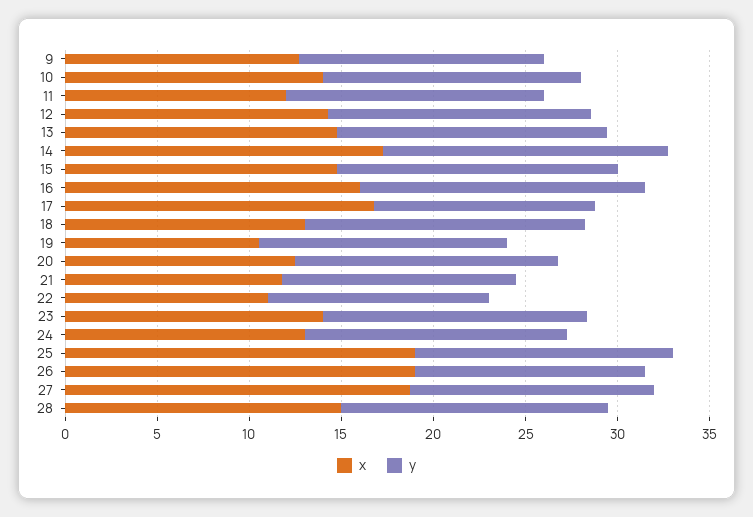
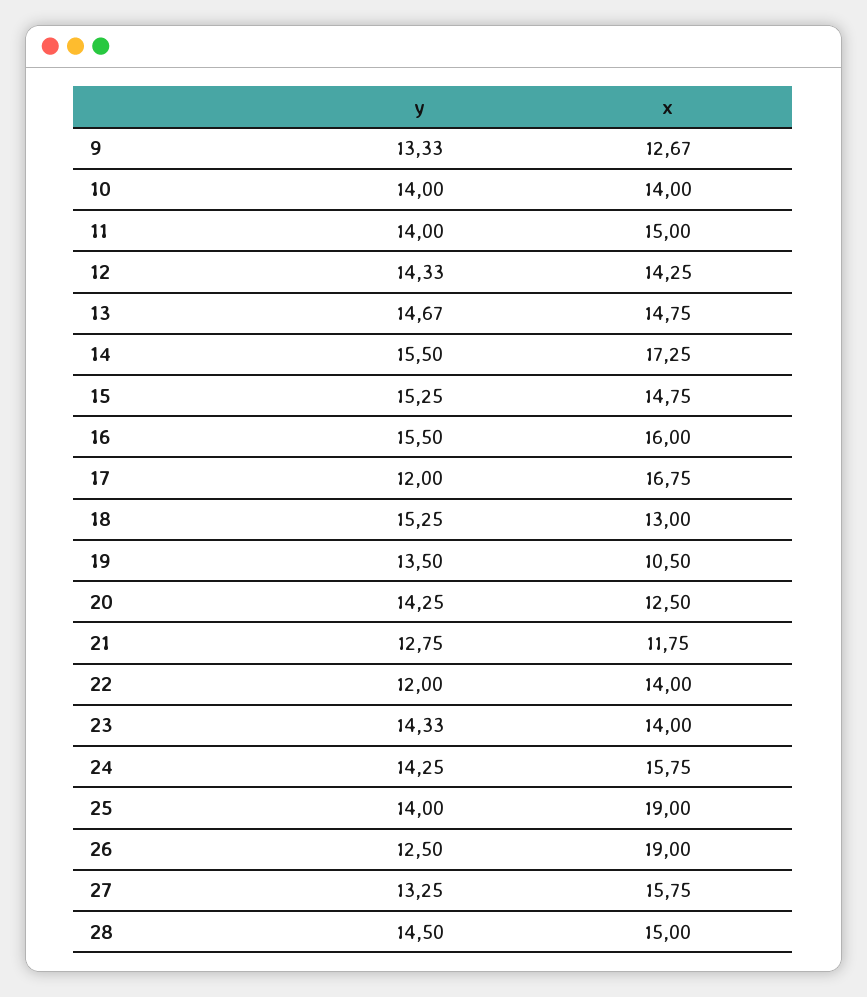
x, 11: 12 -> 15
x, 22: 11 -> 14
x, 24: 13 -> 15.75
x, 27: 19 -> 15.75

